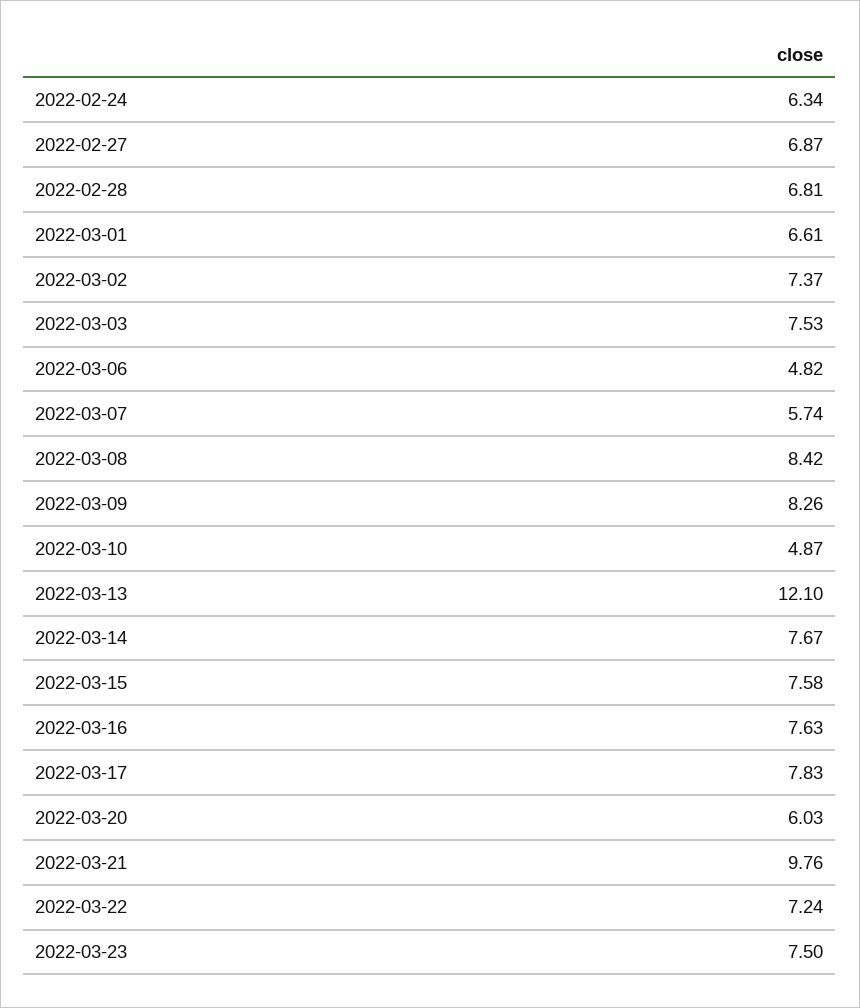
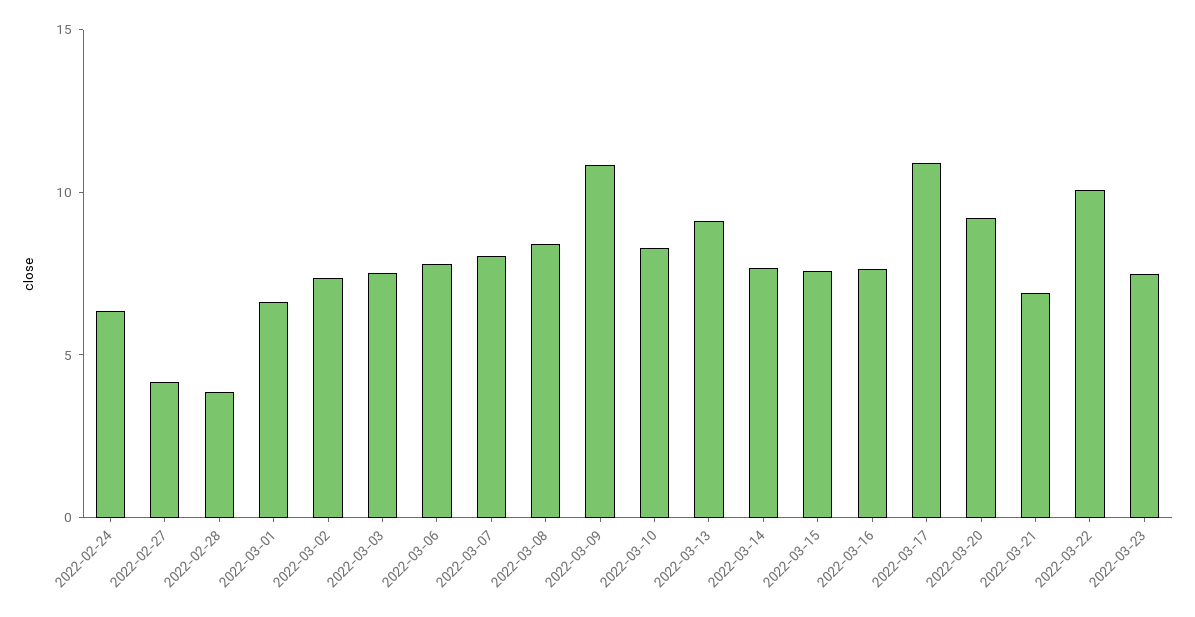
2022-02-27: 6.87 -> 4
2022-02-28: 6.81 -> 4
2022-03-06: 4.82 -> 8
2022-03-07: 5.74 -> 8
2022-03-09: 8.26 -> 11
2022-03-10: 4.87 -> 8
2022-03-13: 12.1 -> 9
2022-03-17: 7.83 -> 11
2022-03-20: 6.03 -> 9
2022-03-21: 9.76 -> 7
2022-03-22: 7.24 -> 10

